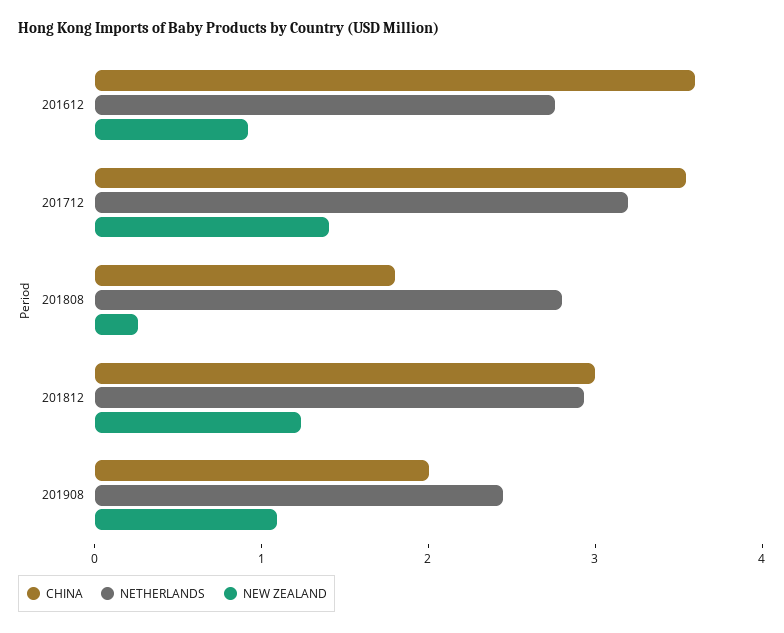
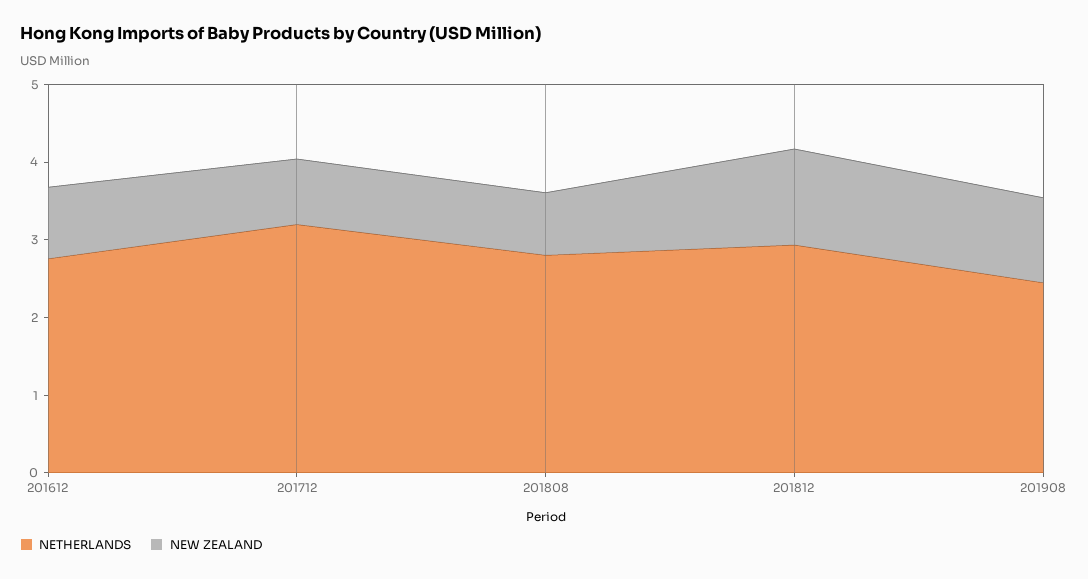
CHINA, 201612: 3.6 -> none
CHINA, 201712: 3.6 -> none
NEW ZEALAND, 201712: 1.4 -> 0.8
CHINA, 201808: 1.8 -> none
NEW ZEALAND, 201808: 0.2 -> 0.8
CHINA, 201812: 3 -> none
CHINA, 201908: 2 -> none

